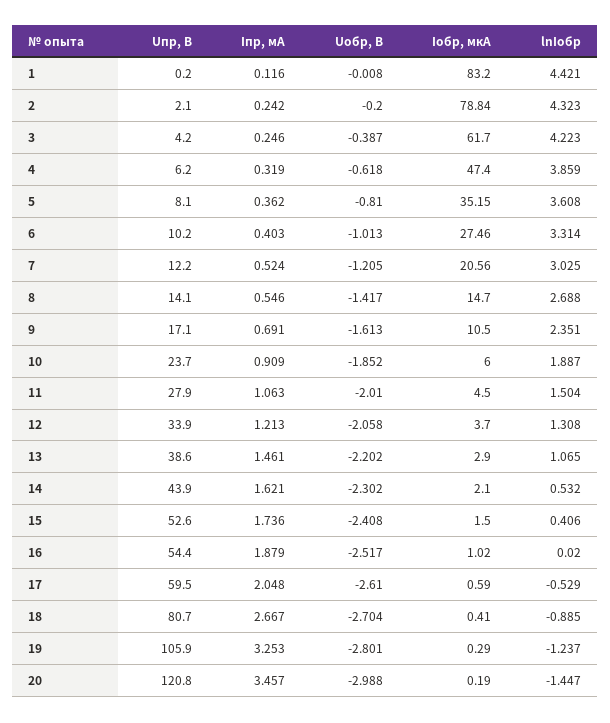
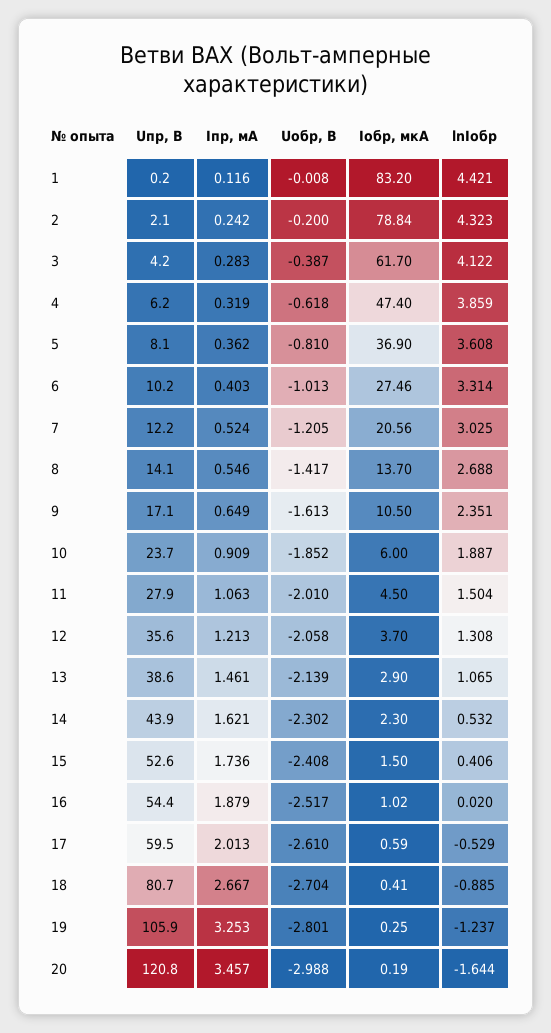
Iпр, мА, 3: 0.246 -> 0.283
lnIобр, 3: 4.223 -> 4.122
Iобр, мкА, 5: 35.15 -> 36.9
Iобр, мкА, 8: 14.7 -> 13.7
Iпр, мА, 9: 0.691 -> 0.649
Uпр, В, 12: 33.9 -> 35.6
Uобр, В, 13: -2.202 -> -2.139
Iобр, мкА, 14: 2.1 -> 2.3
Iпр, мА, 17: 2.048 -> 2.013
Iобр, мкА, 19: 0.29 -> 0.25
lnIобр, 20: -1.447 -> -1.644

